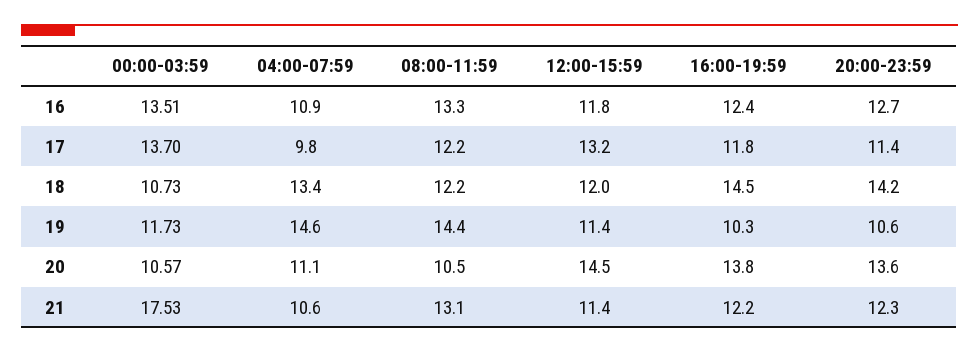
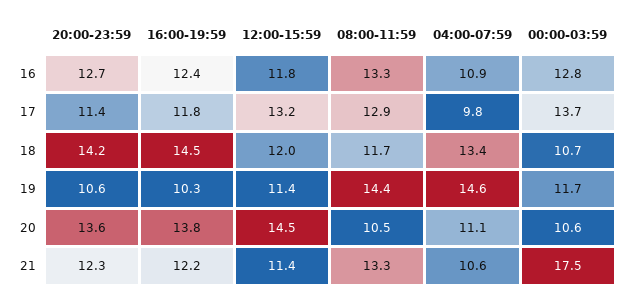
00:00-03:59, 16: 13.51 -> 12.8
08:00-11:59, 17: 12.2 -> 12.9
08:00-11:59, 18: 12.2 -> 11.7
08:00-11:59, 21: 13.1 -> 13.3

